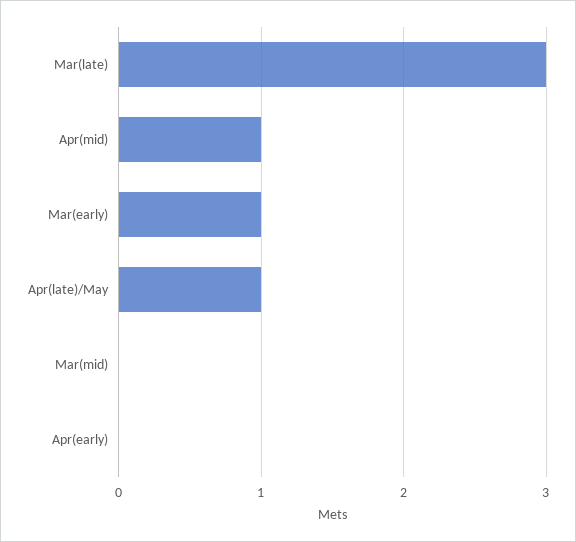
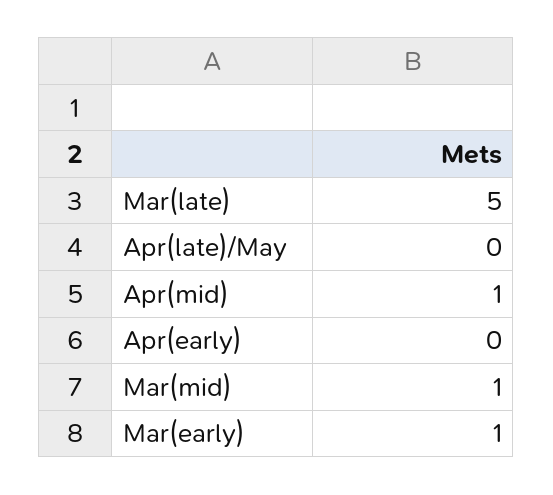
Mar(late): 3 -> 5
Apr(late)/May: 1 -> 0
Mar(mid): 0 -> 1

